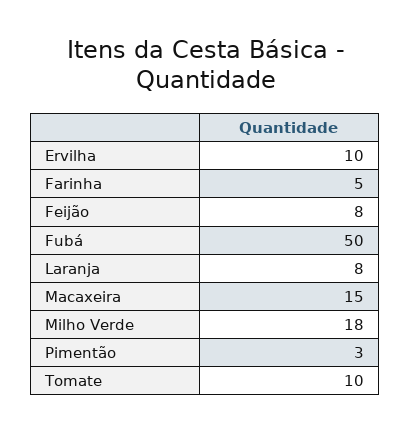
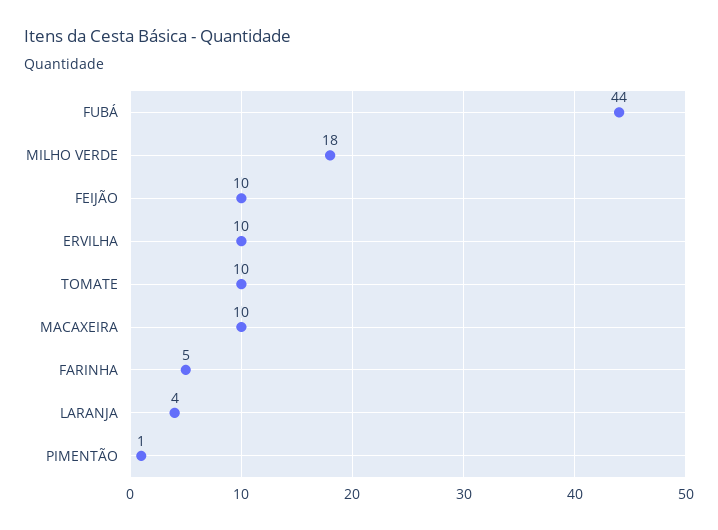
Feijão: 8 -> 10
Fubá: 50 -> 44
Laranja: 8 -> 4
Macaxeira: 15 -> 10
Pimentão: 3 -> 1

